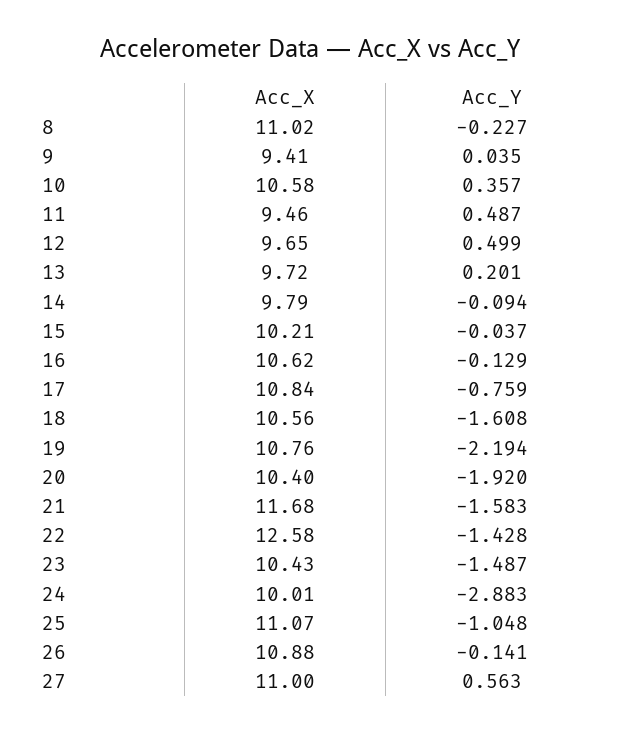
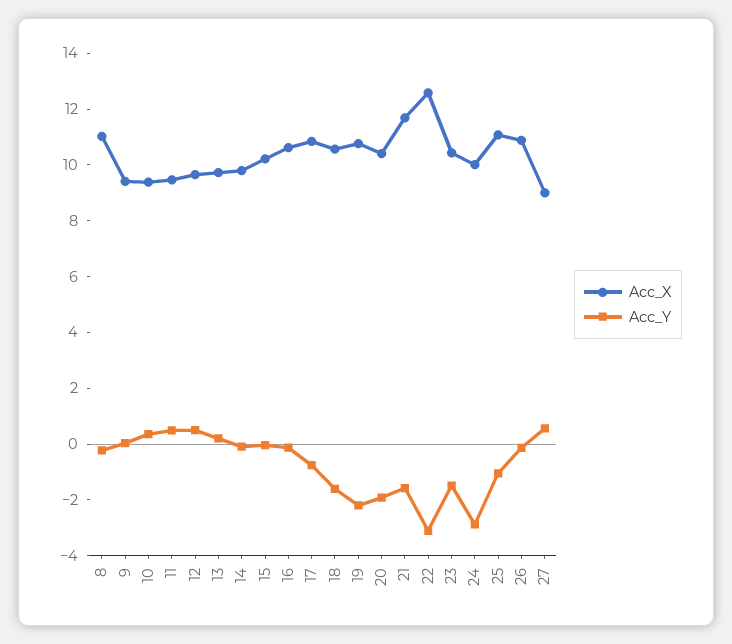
Acc_X, 10: 10.58 -> 9.5
Acc_Y, 22: -1.428 -> -3
Acc_X, 27: 11 -> 9

